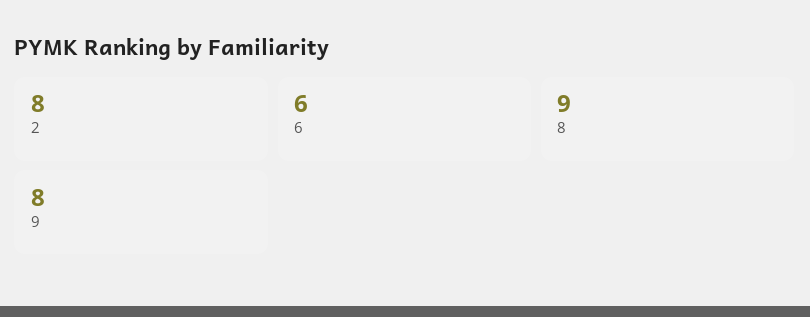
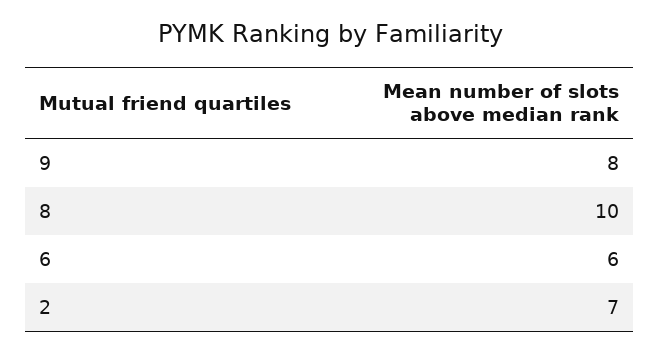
2: 8 -> 7
8: 9 -> 10

